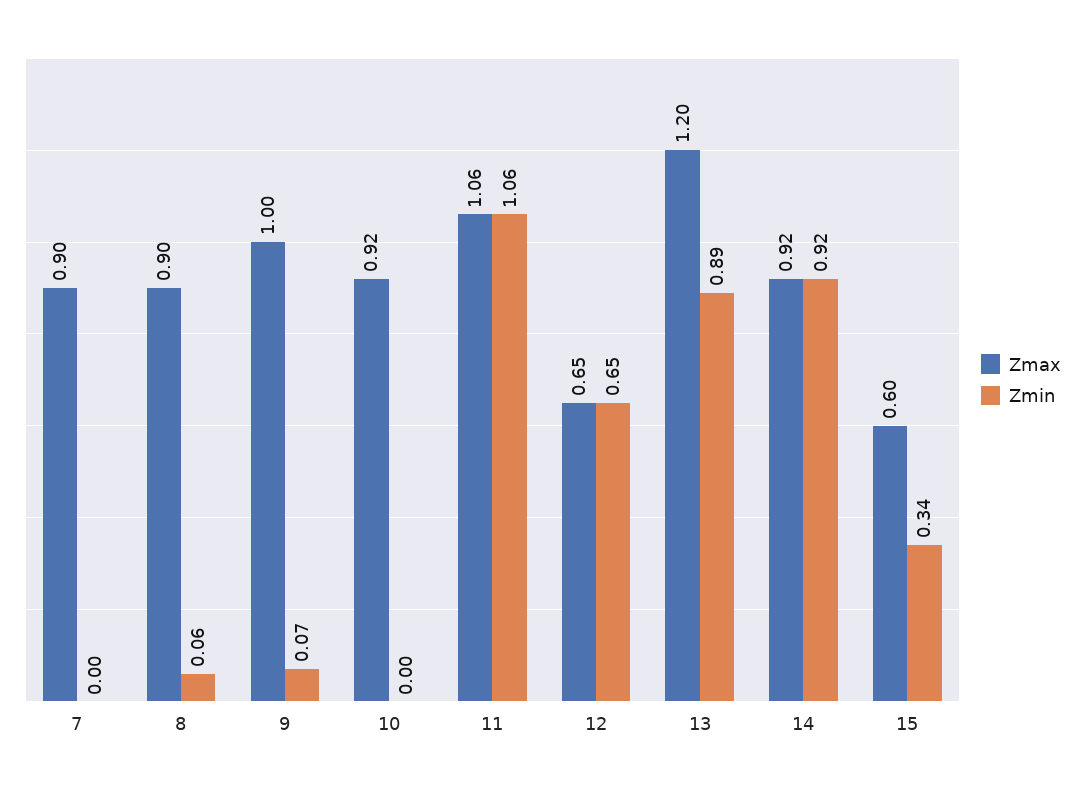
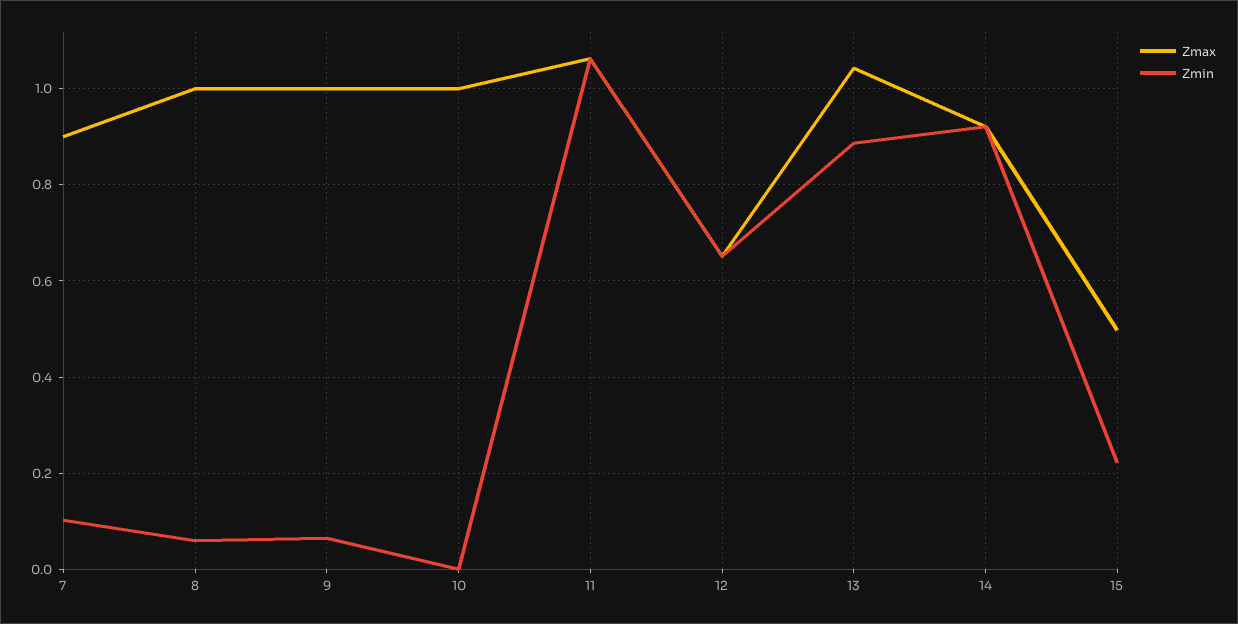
Zmin, 7: 0 -> 0.1
Zmax, 8: 0.9 -> 1
Zmax, 10: 0.92 -> 1
Zmax, 13: 1.2 -> 1.04
Zmax, 15: 0.6 -> 0.5
Zmin, 15: 0.34 -> 0.22

